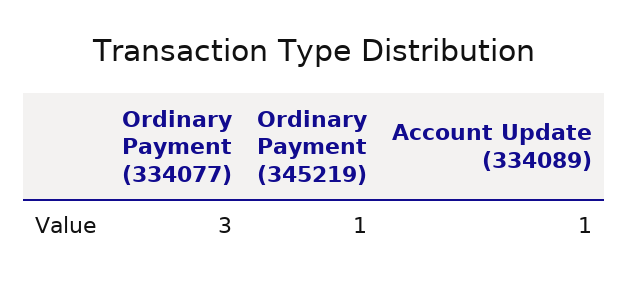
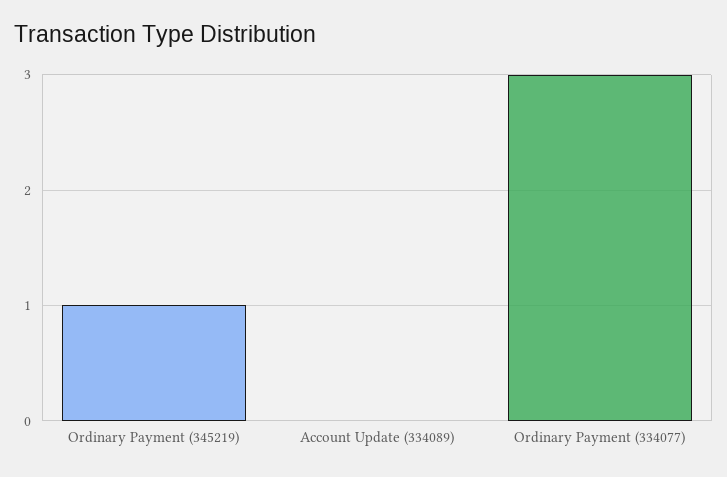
Account Update (334089): 1 -> 0

